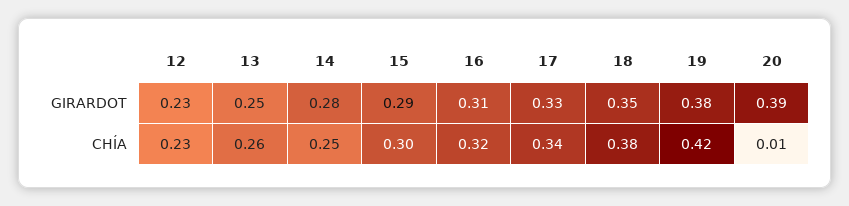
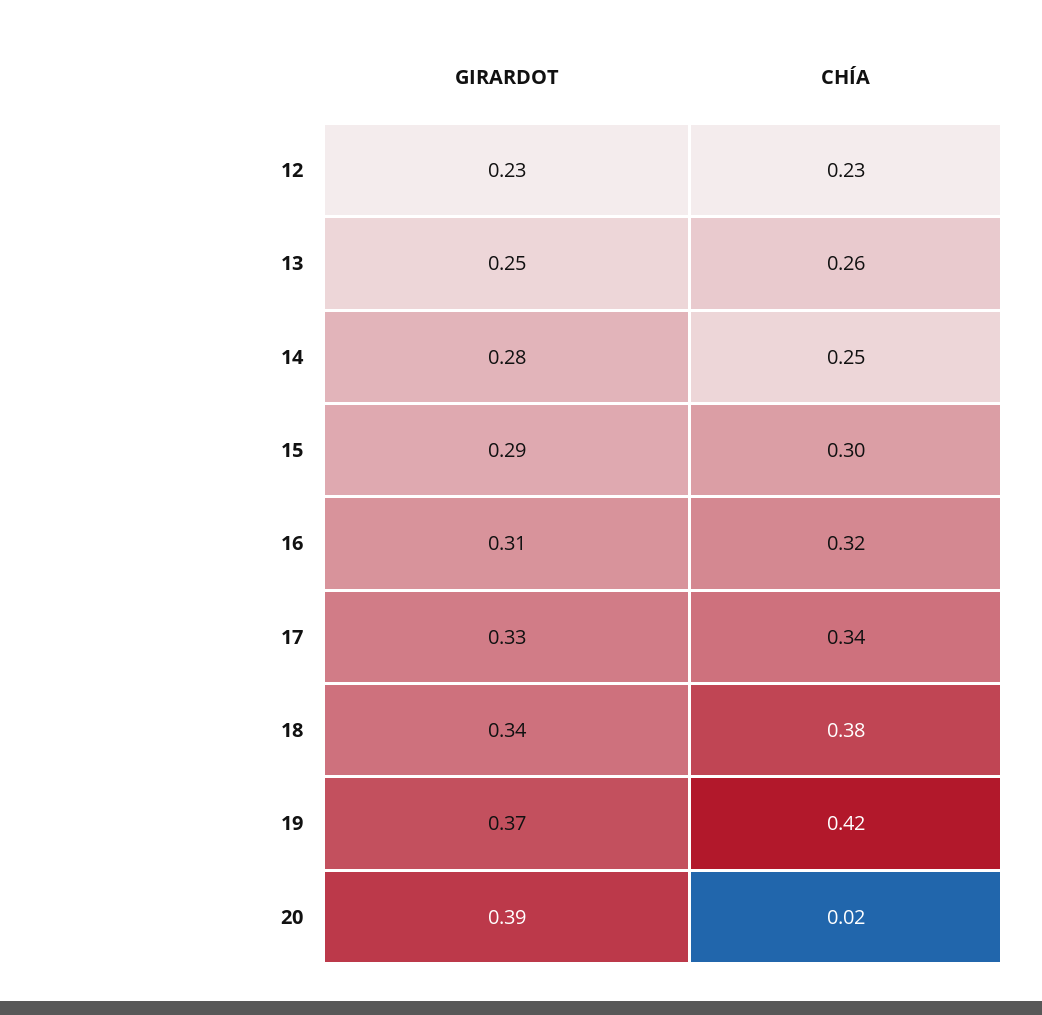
18, GIRARDOT: 0.35 -> 0.34
19, GIRARDOT: 0.38 -> 0.37
20, CHÍA: 0.01 -> 0.02

